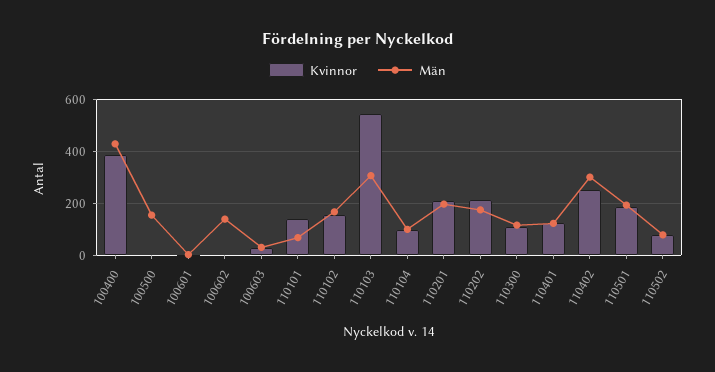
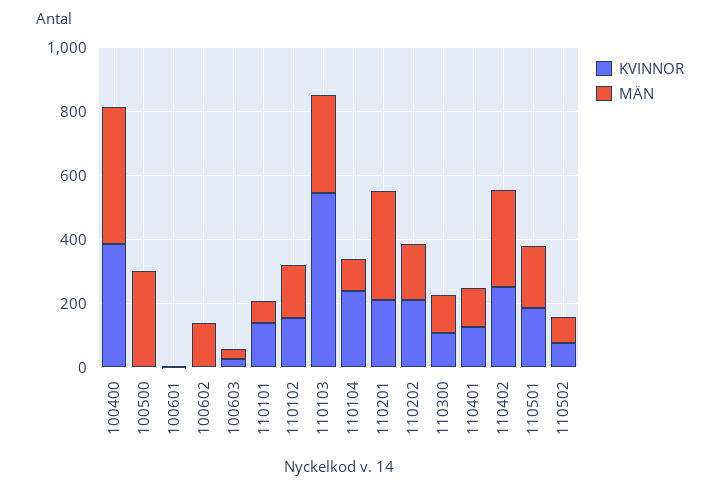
Män, 100500: 150 -> 300
Kvinnor, 110104: 100 -> 250
Män, 110201: 200 -> 350

